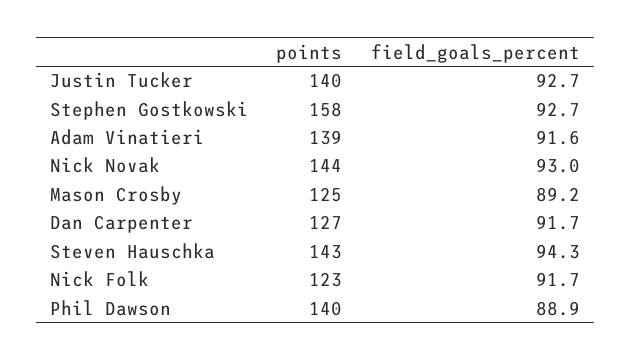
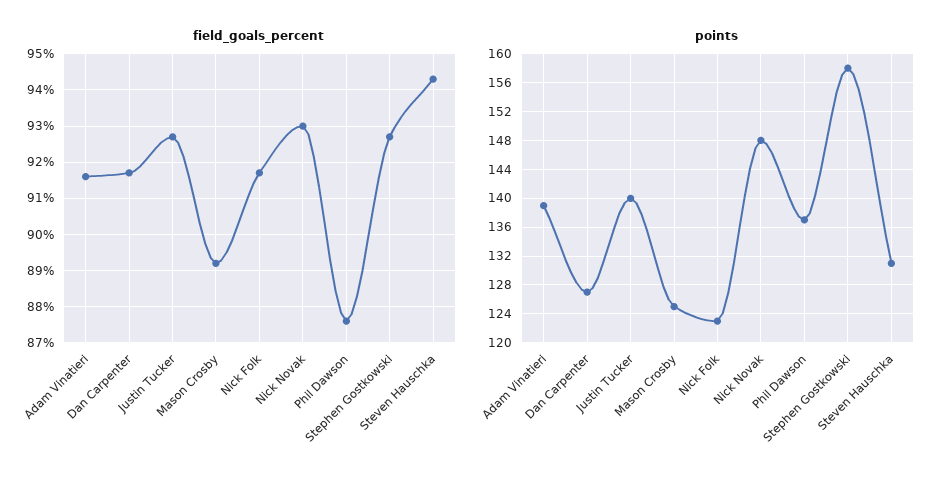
points, Nick Novak: 144 -> 148
points, Steven Hauschka: 143 -> 131
points, Phil Dawson: 140 -> 137
field_goals_percent, Phil Dawson: 88.9 -> 87.5

